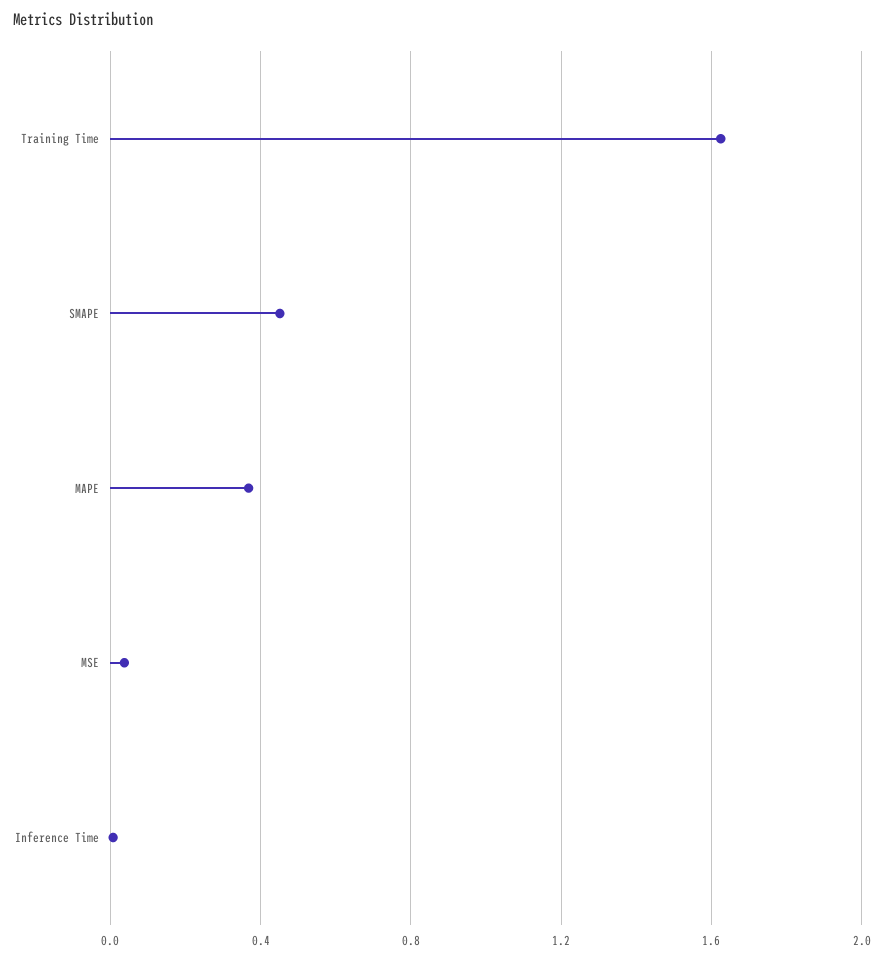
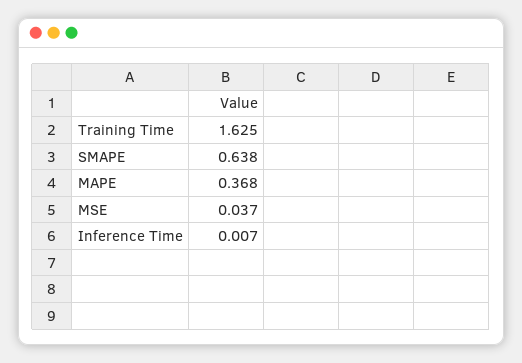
SMAPE: 0.45 -> 0.638

